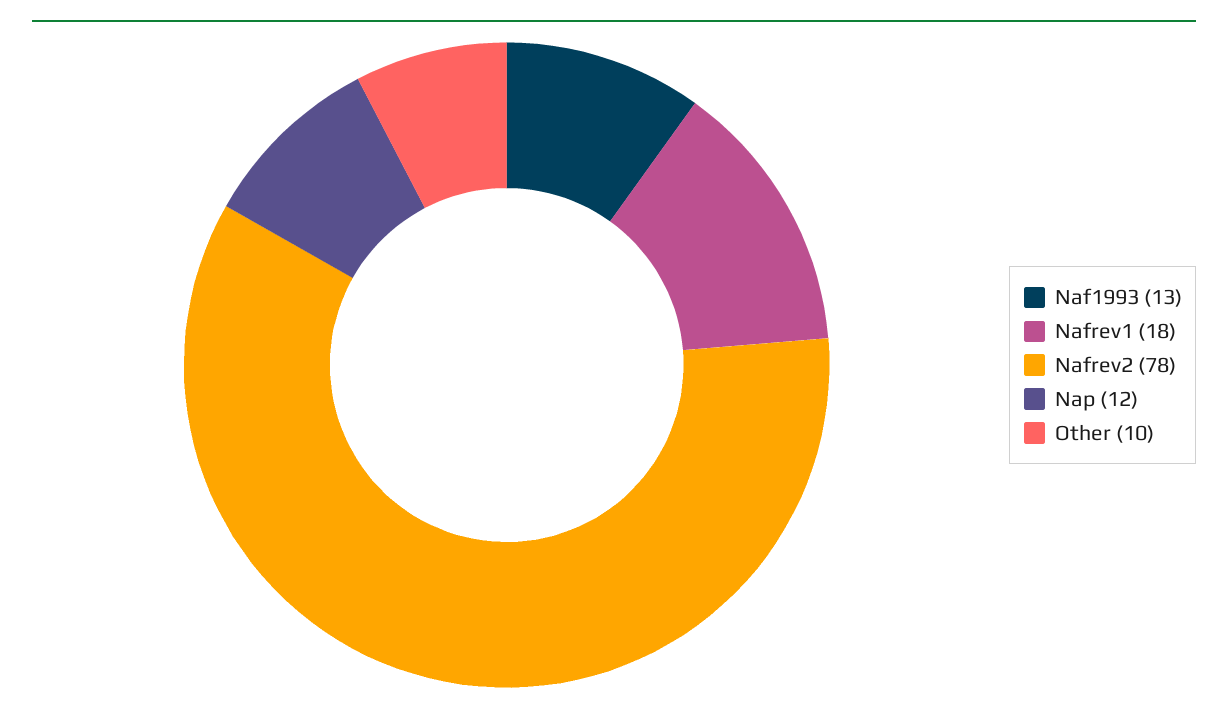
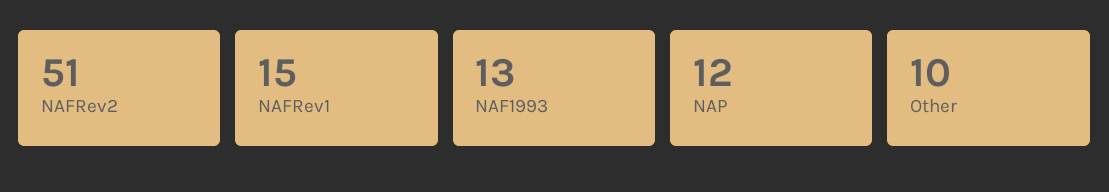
Nafrev1: 18 -> 15
Nafrev2: 78 -> 51

